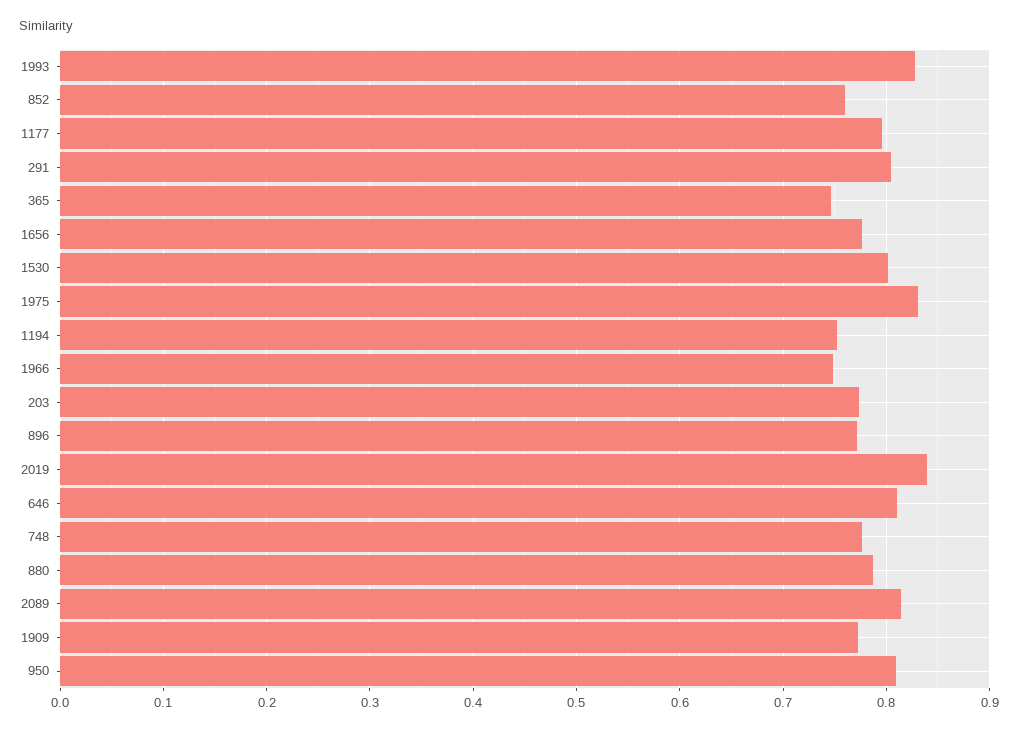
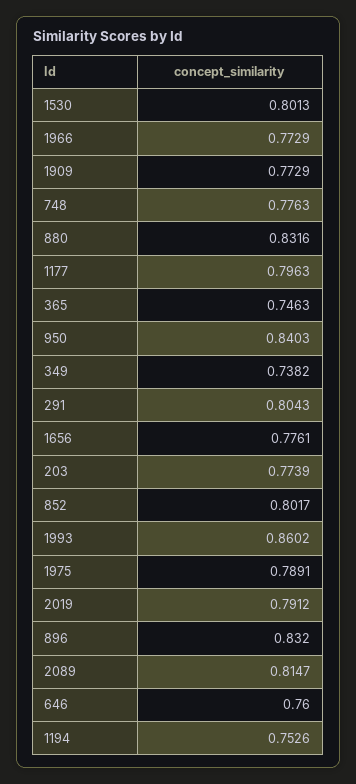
1993: 0.83 -> 0.8602
852: 0.76 -> 0.8017
1975: 0.83 -> 0.7891
1966: 0.75 -> 0.7729
896: 0.77 -> 0.832
2019: 0.84 -> 0.7912
646: 0.81 -> 0.76
880: 0.79 -> 0.8316
950: 0.81 -> 0.8403
349: none -> 0.7382

